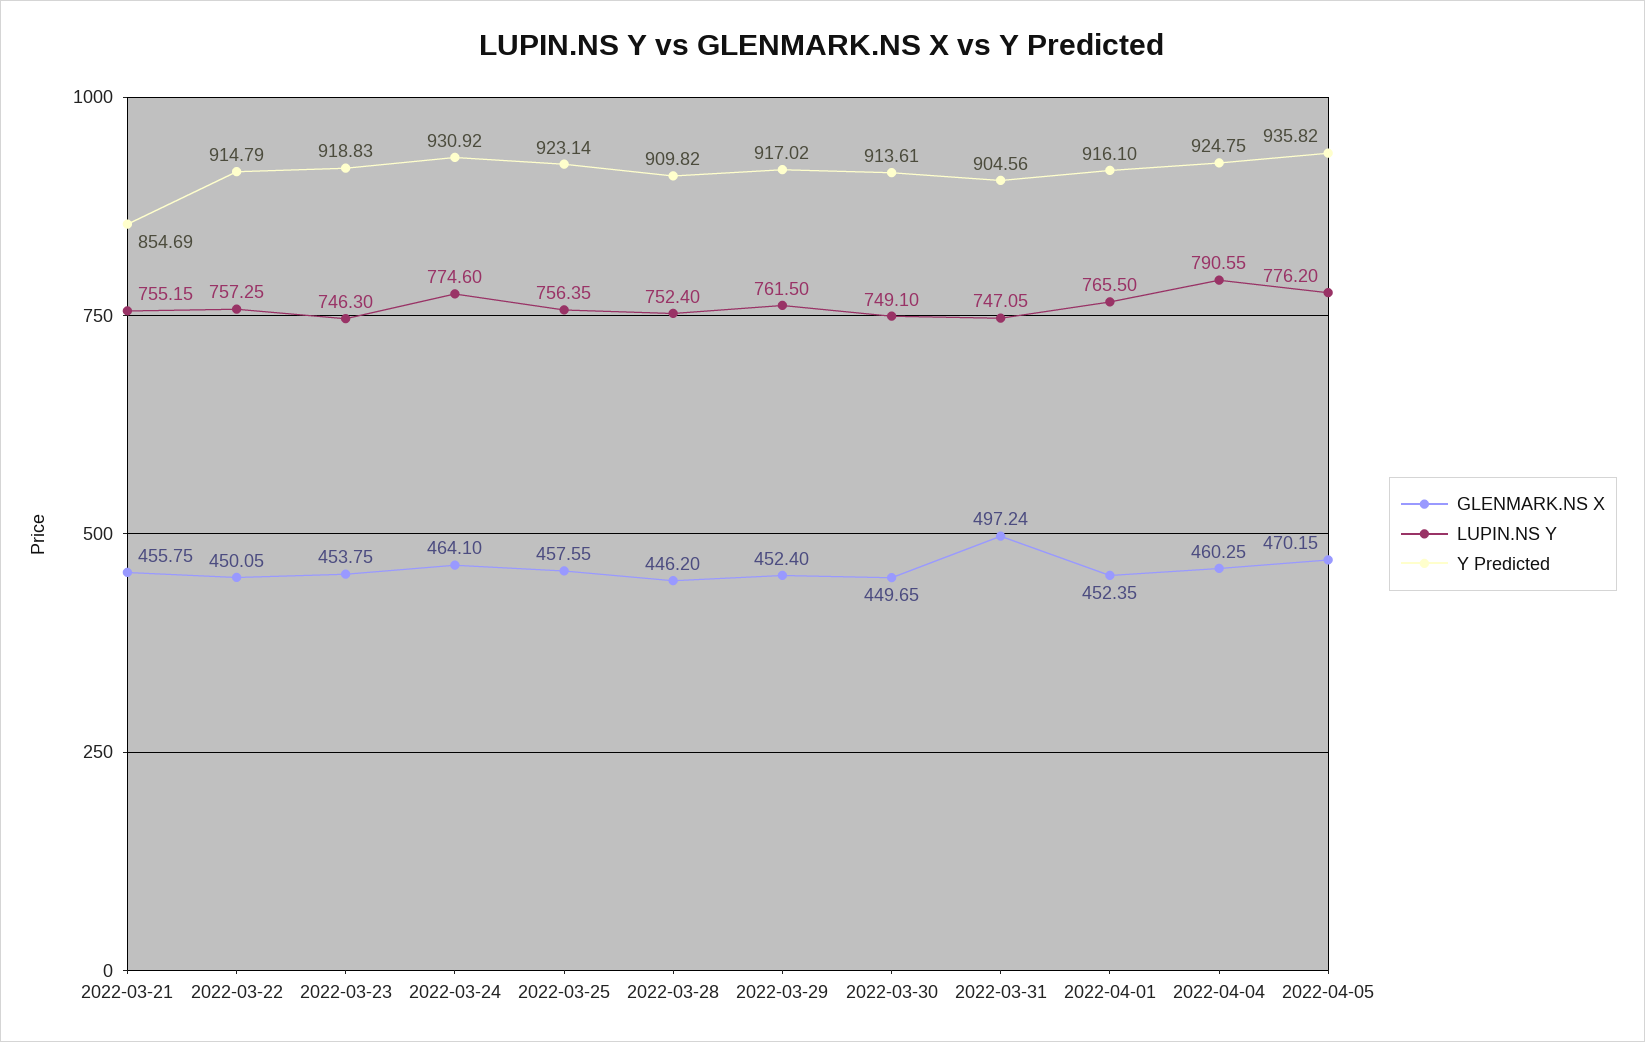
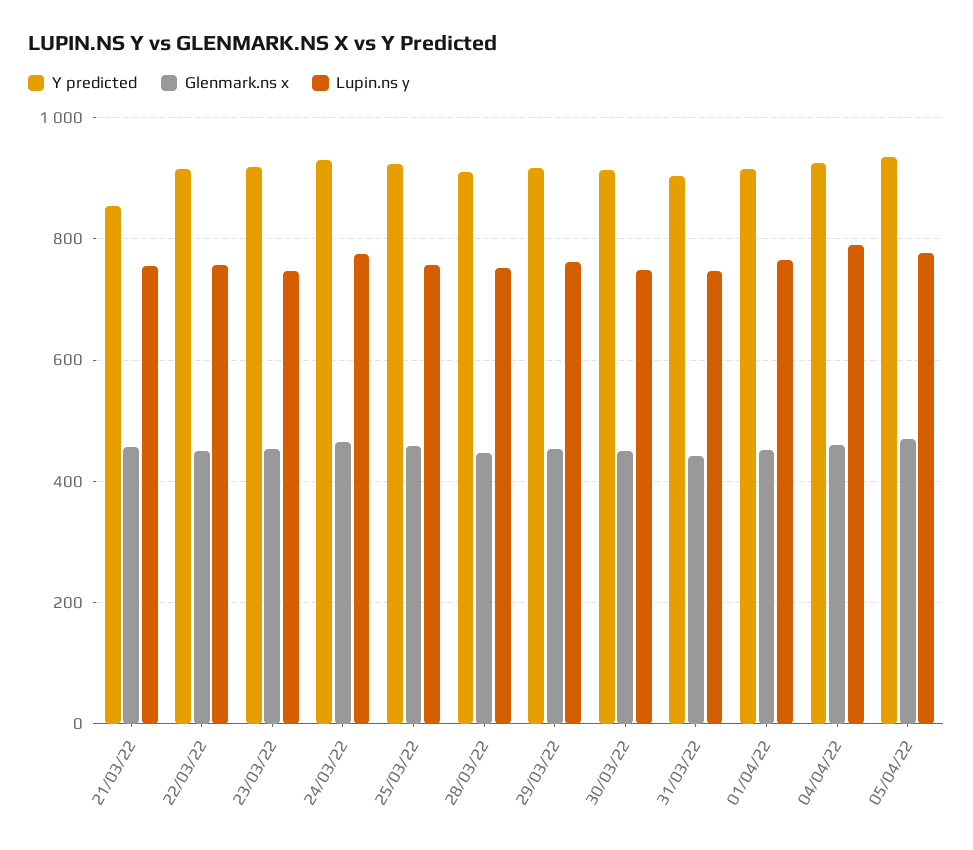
GLENMARK.NS X, 2022-03-31: 497.24 -> 440

